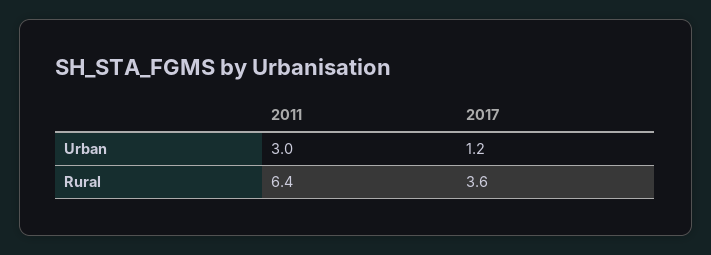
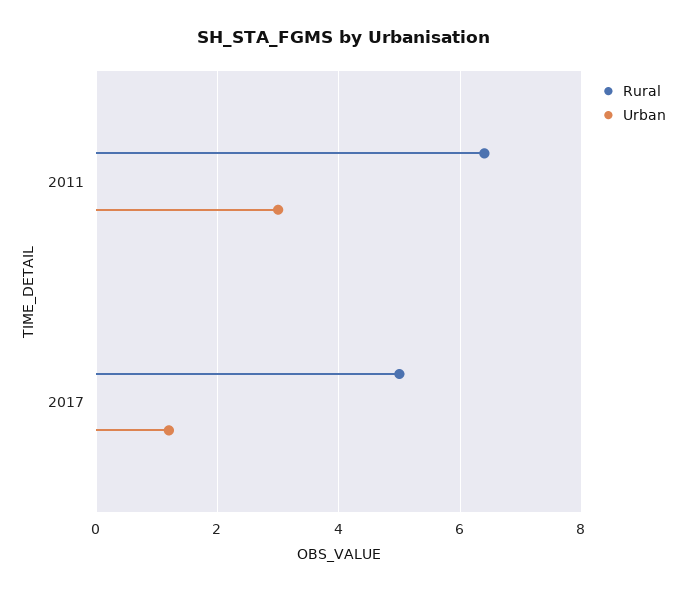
Rural, 2017: 3.6 -> 5

